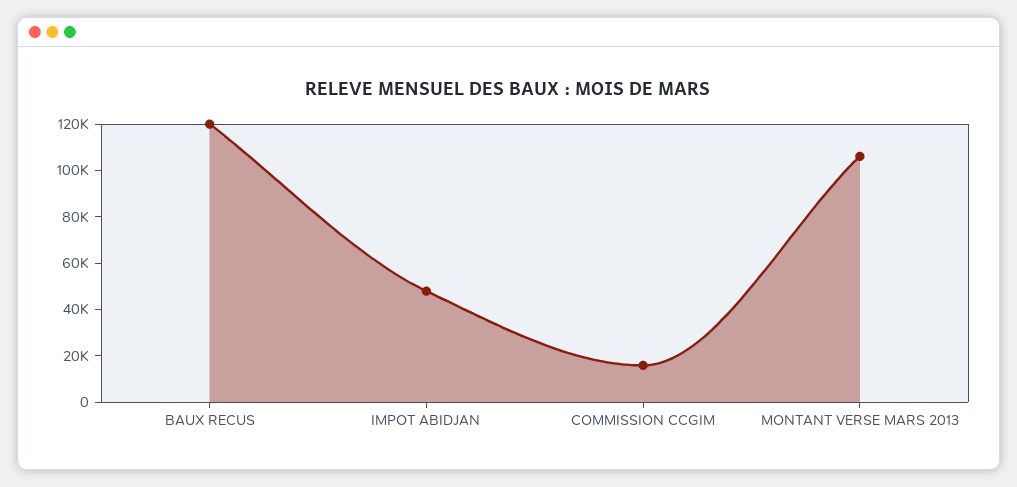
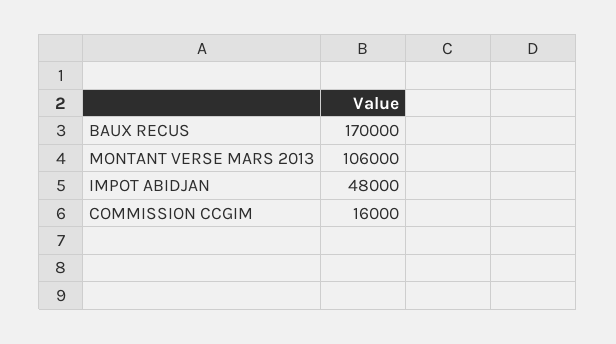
BAUX RECUS: 120000 -> 170000

